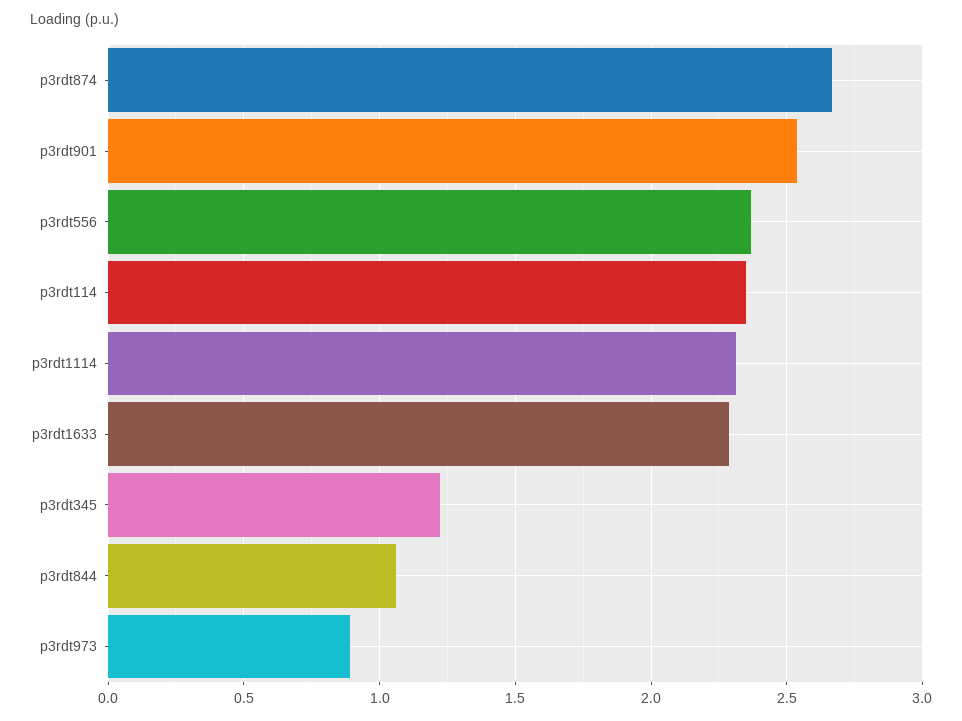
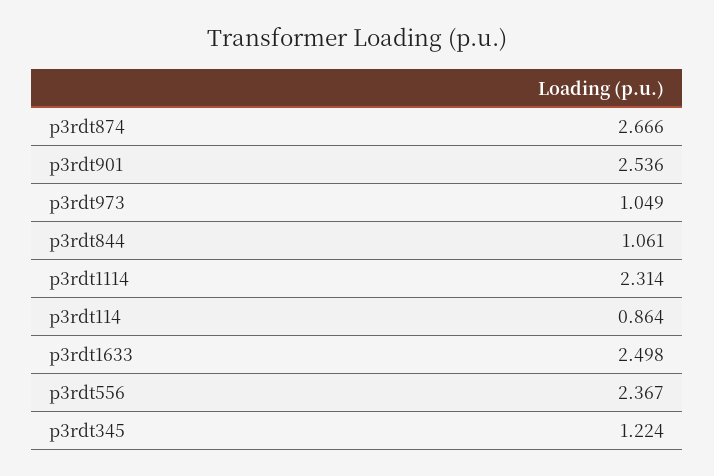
p3rdt114: 2.35 -> 0.864
p3rdt1633: 2.3 -> 2.498
p3rdt973: 0.9 -> 1.049

